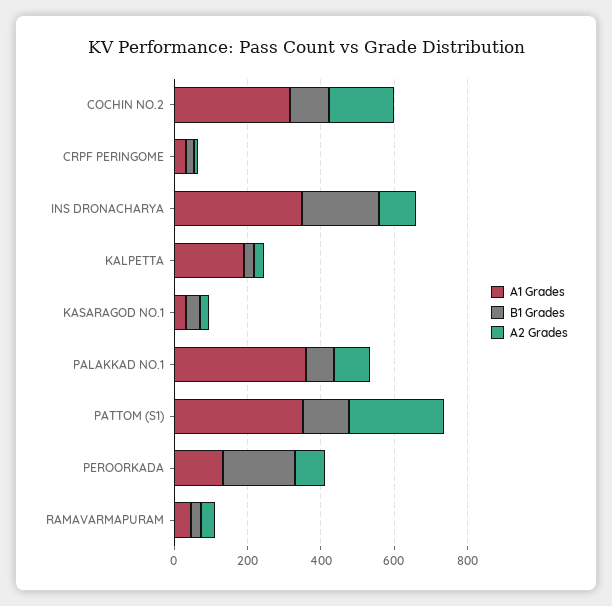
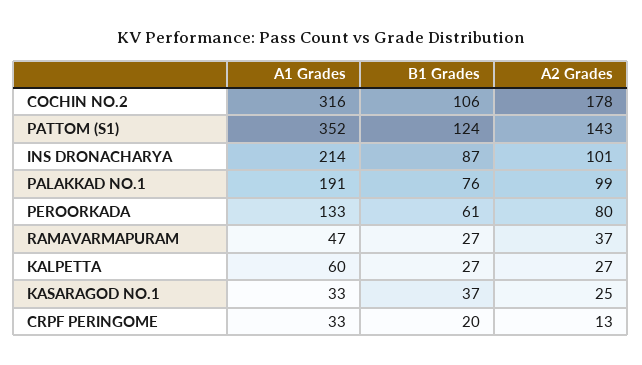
A1 Grades, INS DRONACHARYA: 350 -> 214
B1 Grades, INS DRONACHARYA: 200 -> 87
A1 Grades, KALPETTA: 200 -> 60
A1 Grades, PALAKKAD NO.1: 350 -> 191
A2 Grades, PATTOM (S1): 250 -> 143
B1 Grades, PEROORKADA: 200 -> 61

